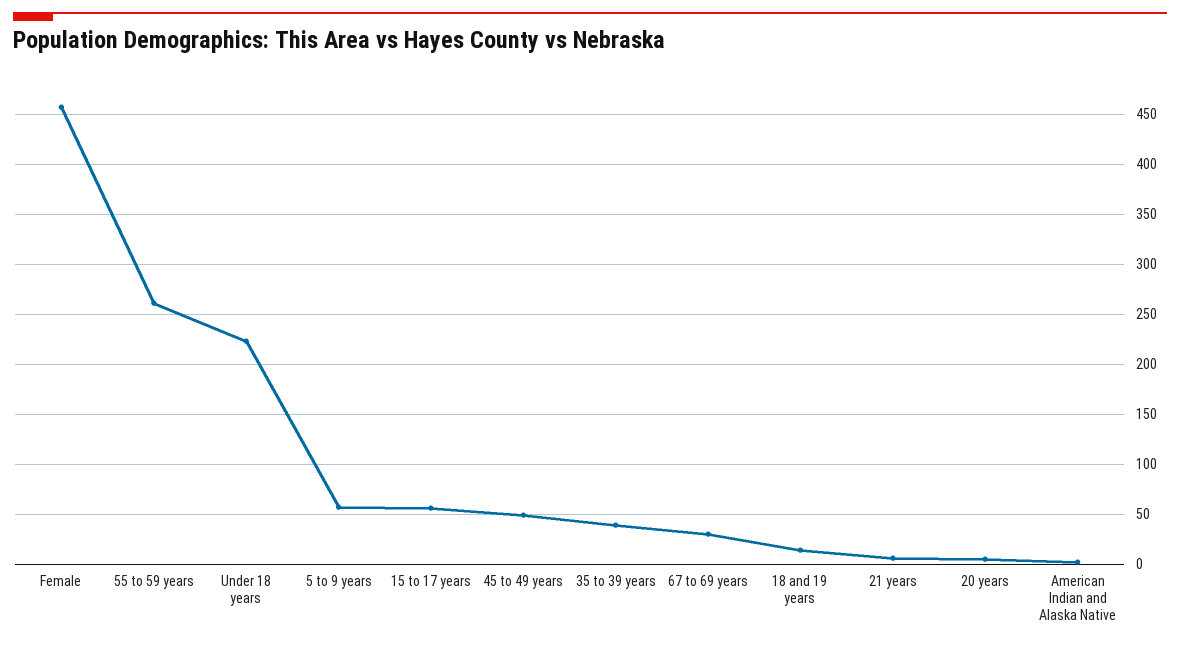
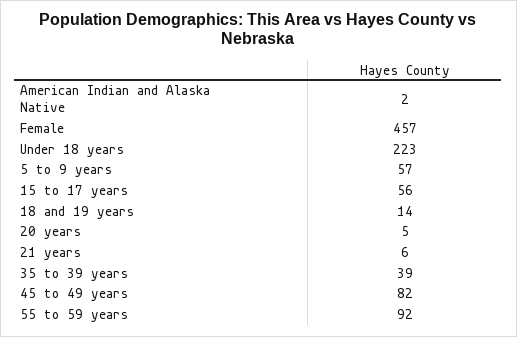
55 to 59 years: 260 -> 92
45 to 49 years: 50 -> 82
67 to 69 years: 30 -> none

